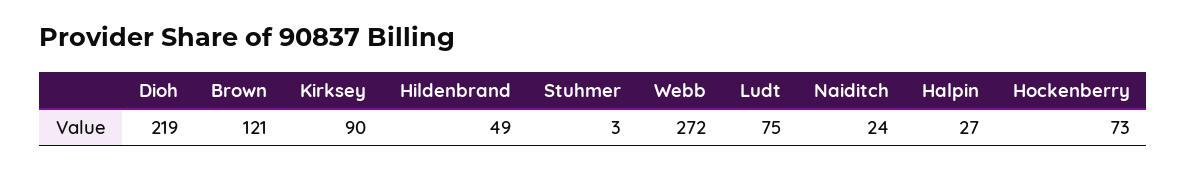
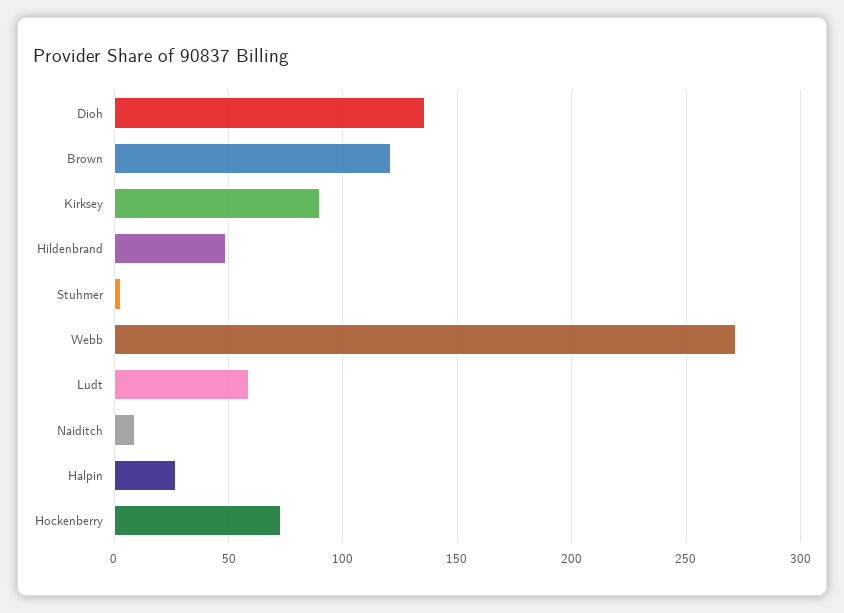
Dioh: 219 -> 135
Ludt: 75 -> 60
Naiditch: 24 -> 10

